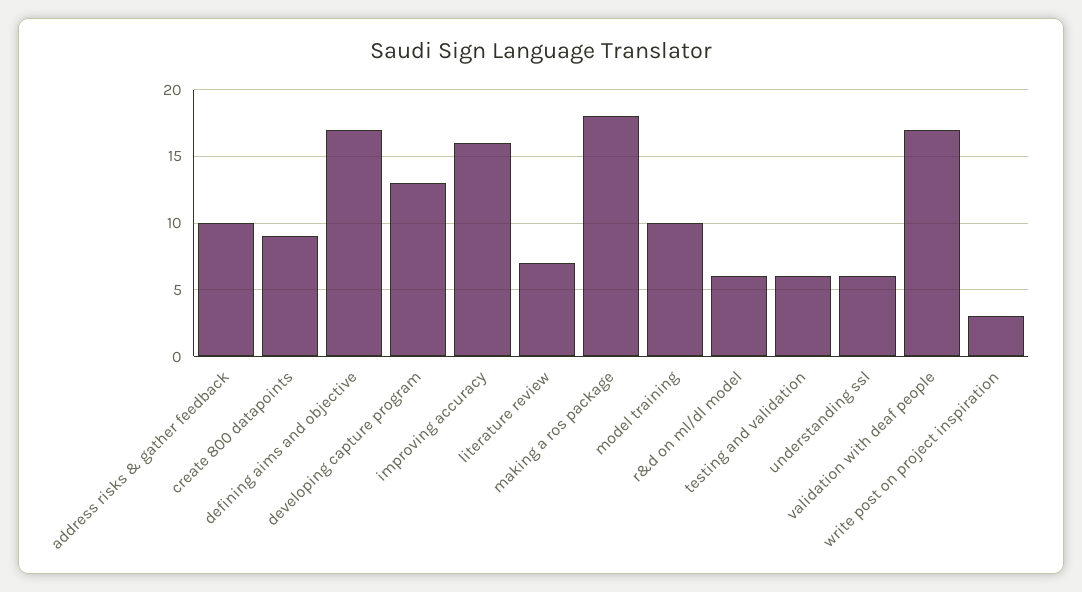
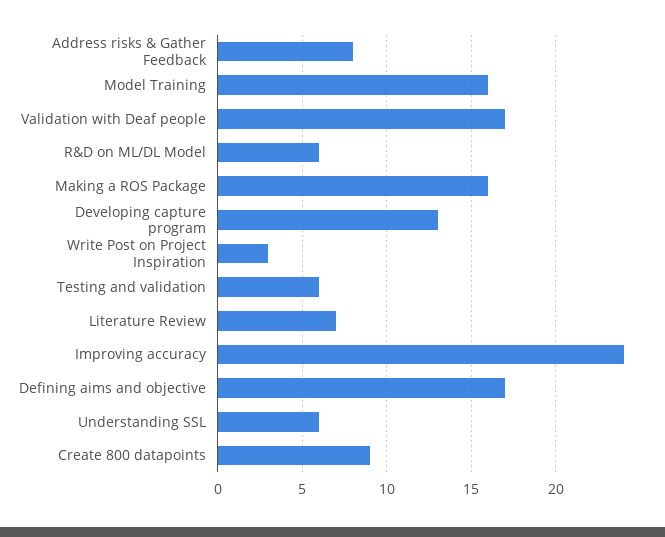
address risks & gather feedback: 10 -> 8
improving accuracy: 16 -> 24
making a ros package: 18 -> 16
model training: 10 -> 16

